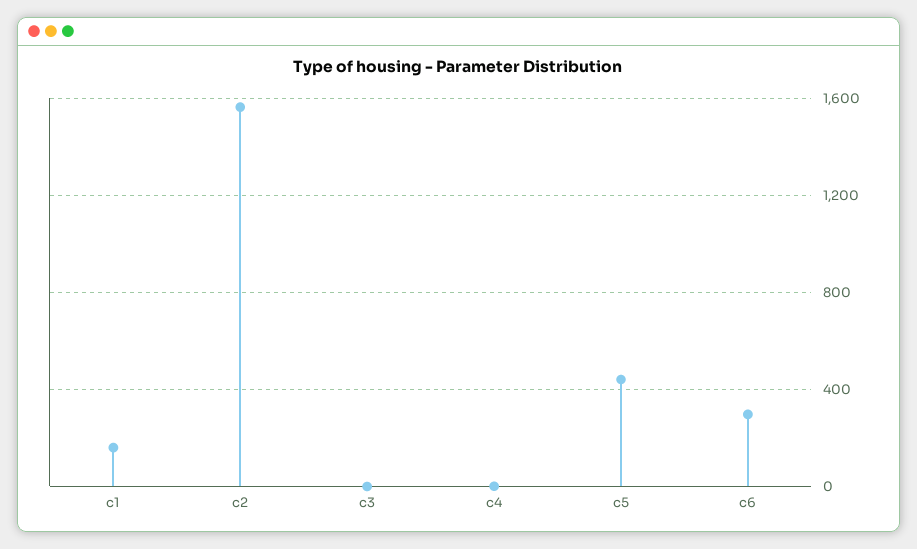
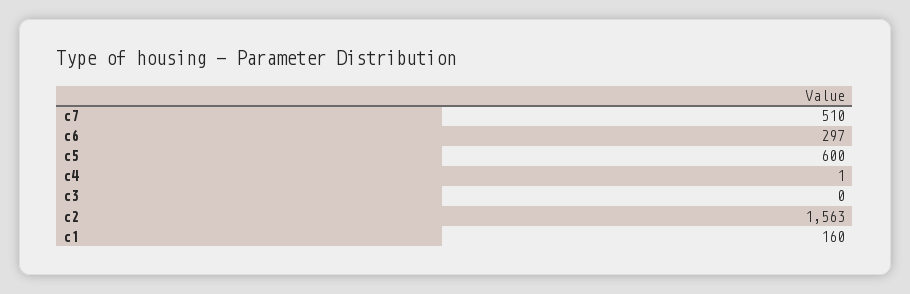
c5: 450 -> 600
c7: none -> 510

